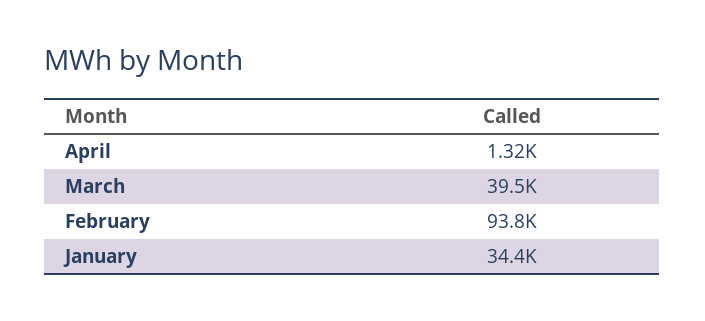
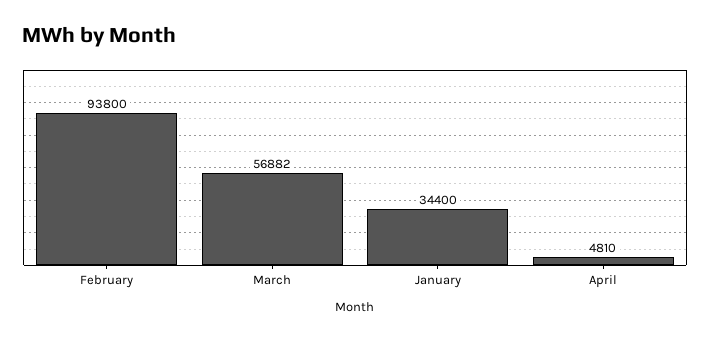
April: 1320 -> 4810
March: 39500 -> 56882

